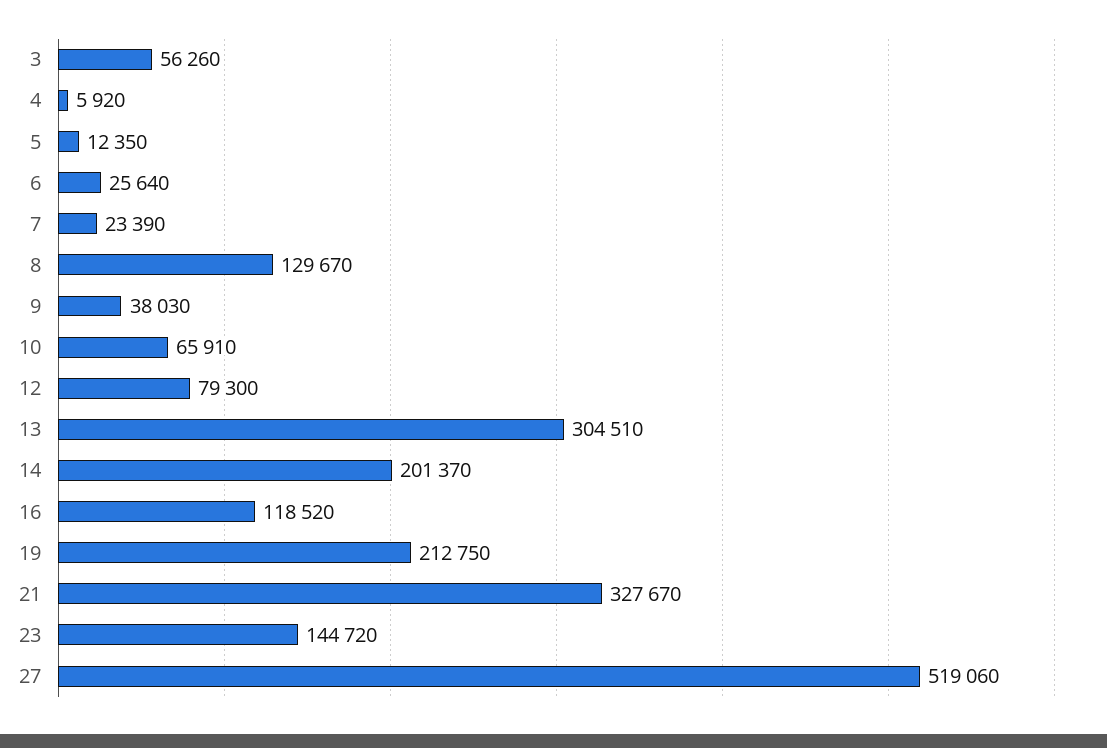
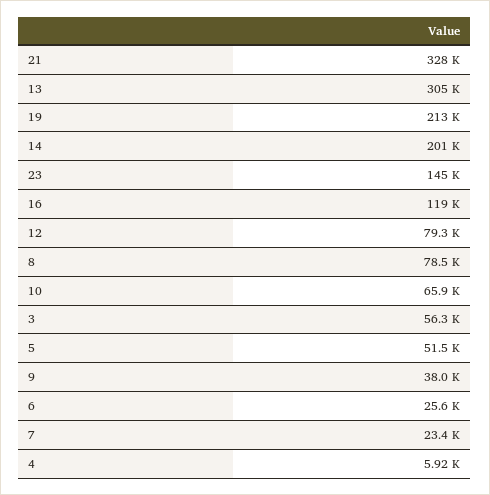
5: 12350 -> 51500
8: 129670 -> 78500
27: 519060 -> none

